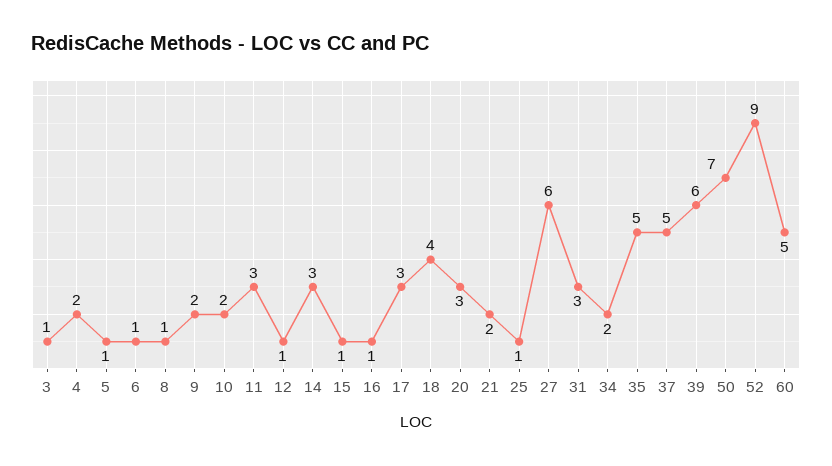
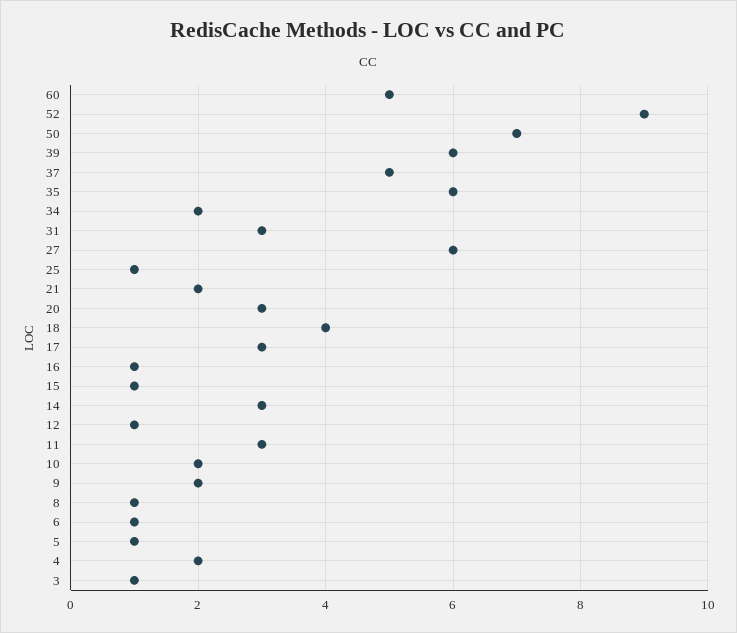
35: 5 -> 6

